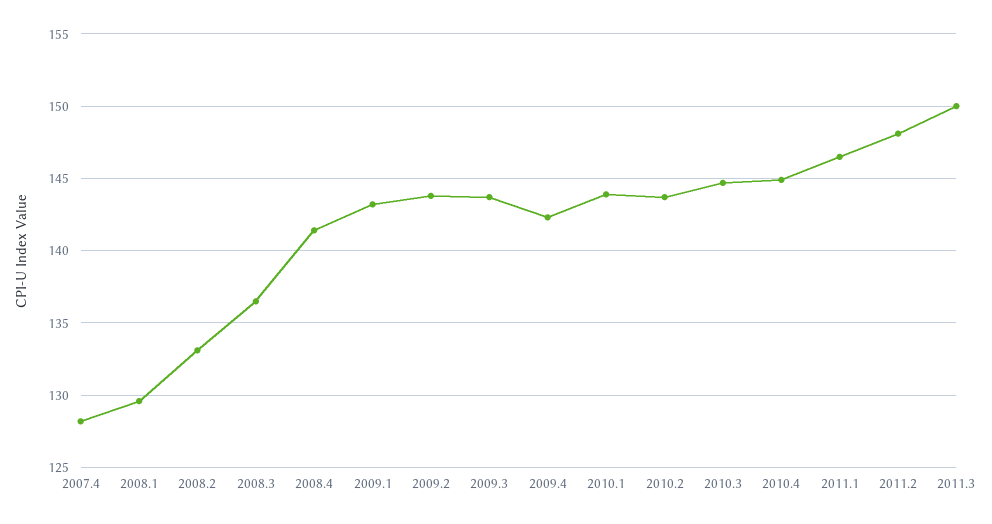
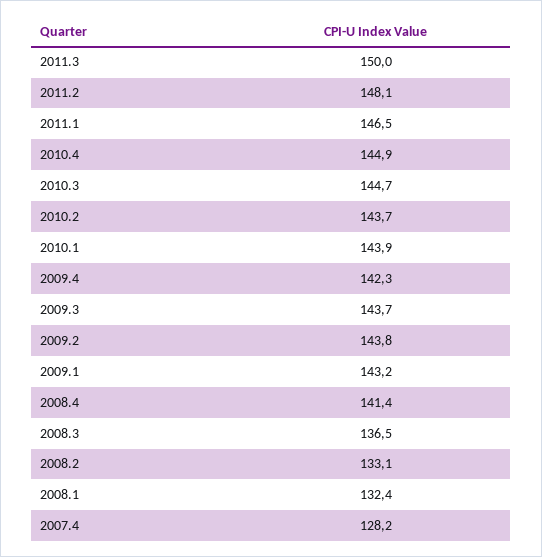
2008.1: 129.5 -> 132.4

